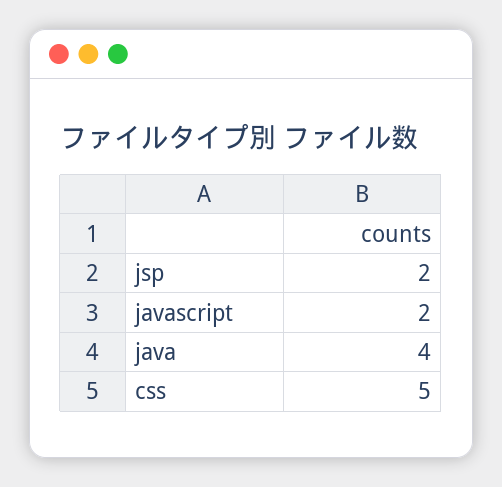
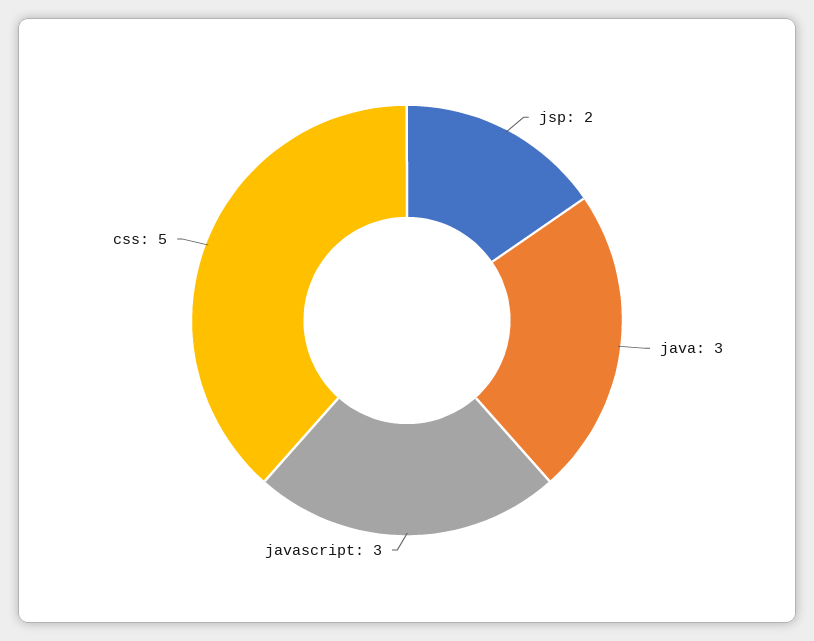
javascript: 2 -> 3
java: 4 -> 3

